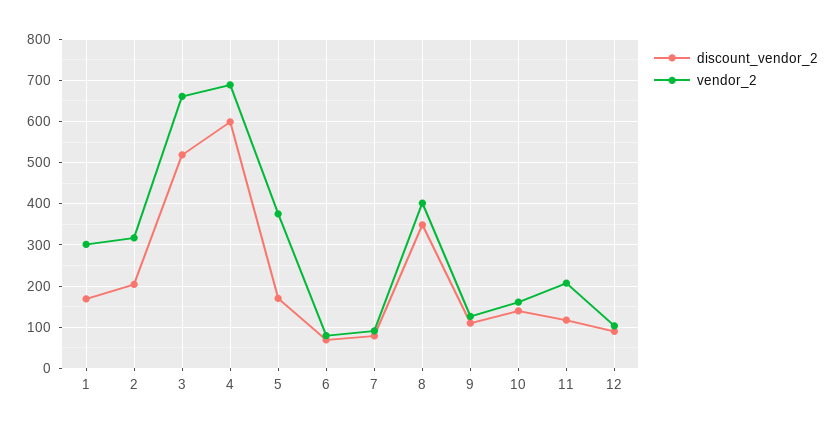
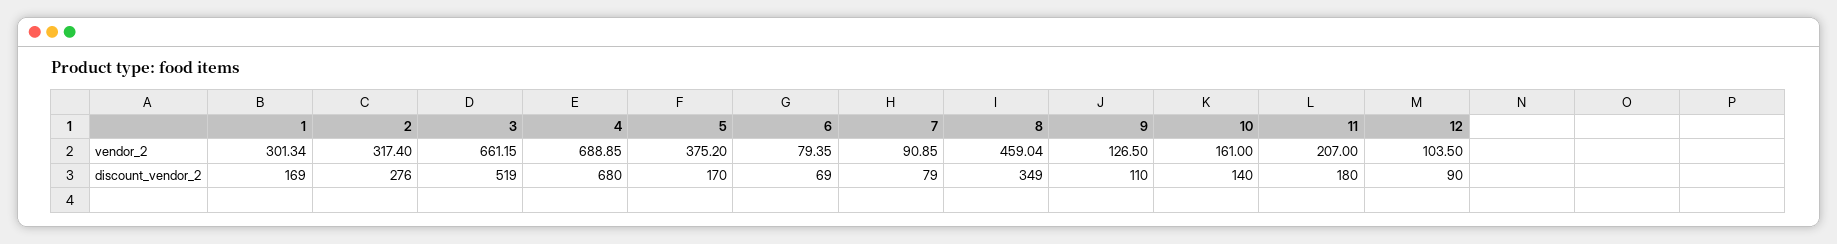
discount_vendor_2, 2: 200 -> 276
discount_vendor_2, 4: 600 -> 680
vendor_2, 8: 400 -> 459.04
discount_vendor_2, 11: 120 -> 180

